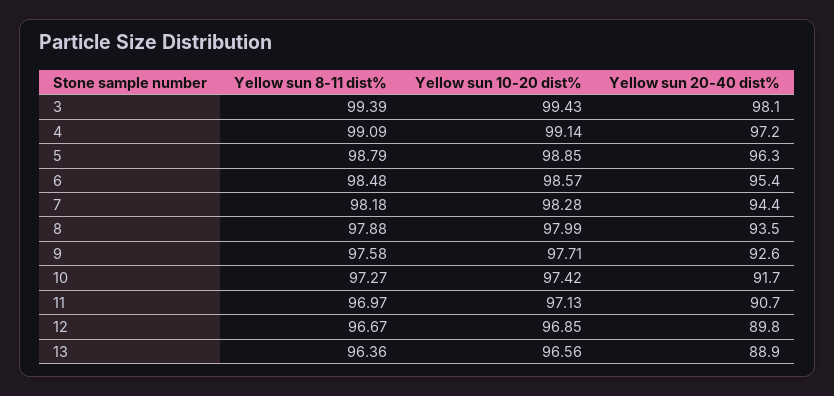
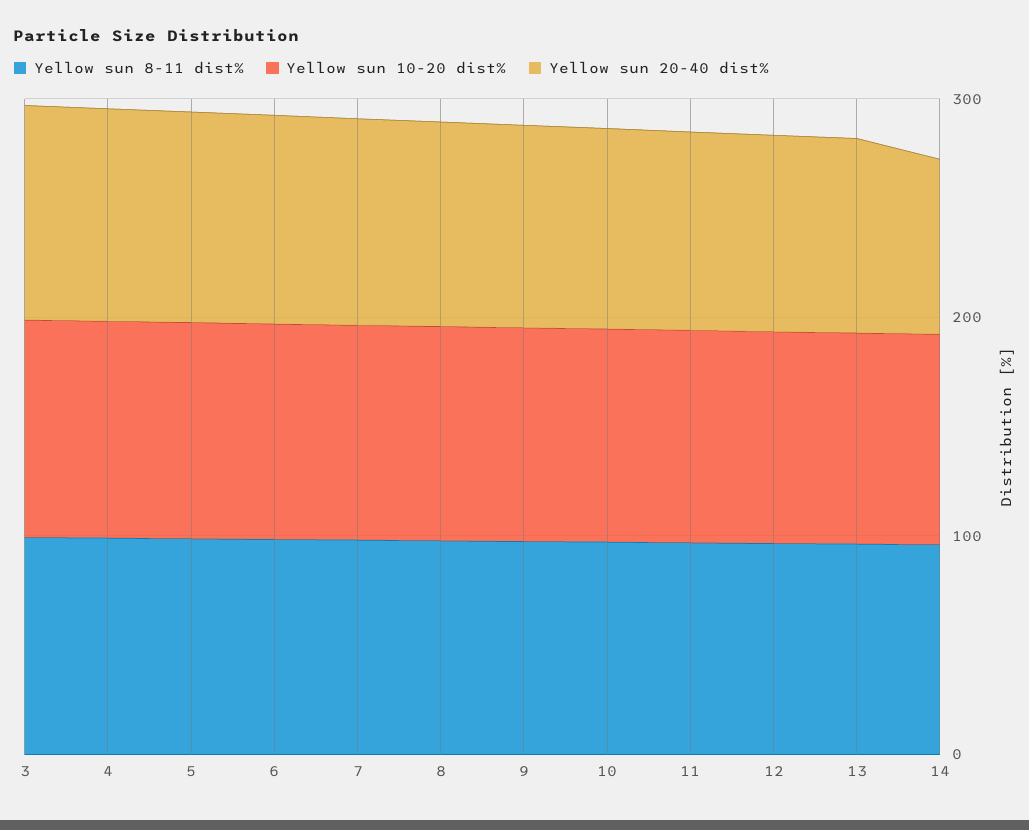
Yellow sun 8-11 dist%, 14: none -> 100
Yellow sun 10-20 dist%, 14: none -> 100
Yellow sun 20-40 dist%, 14: none -> 80

